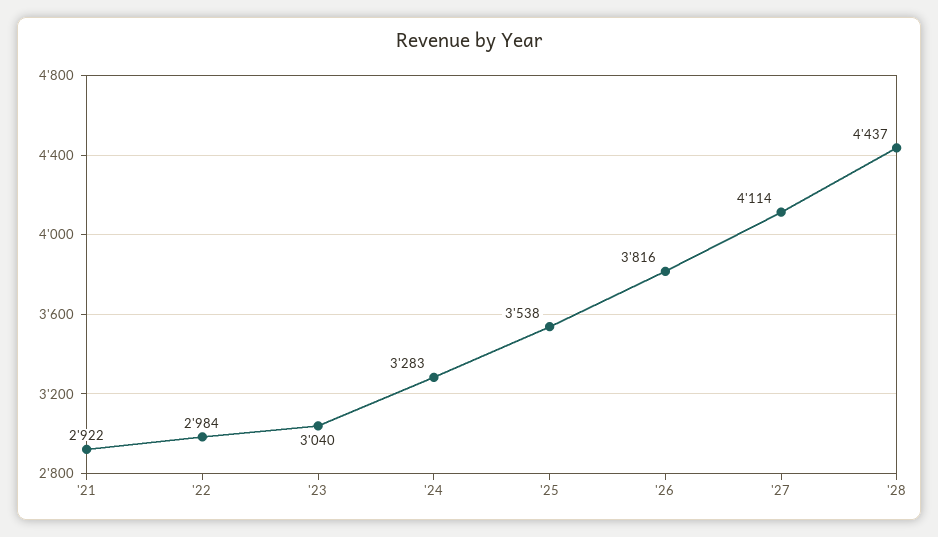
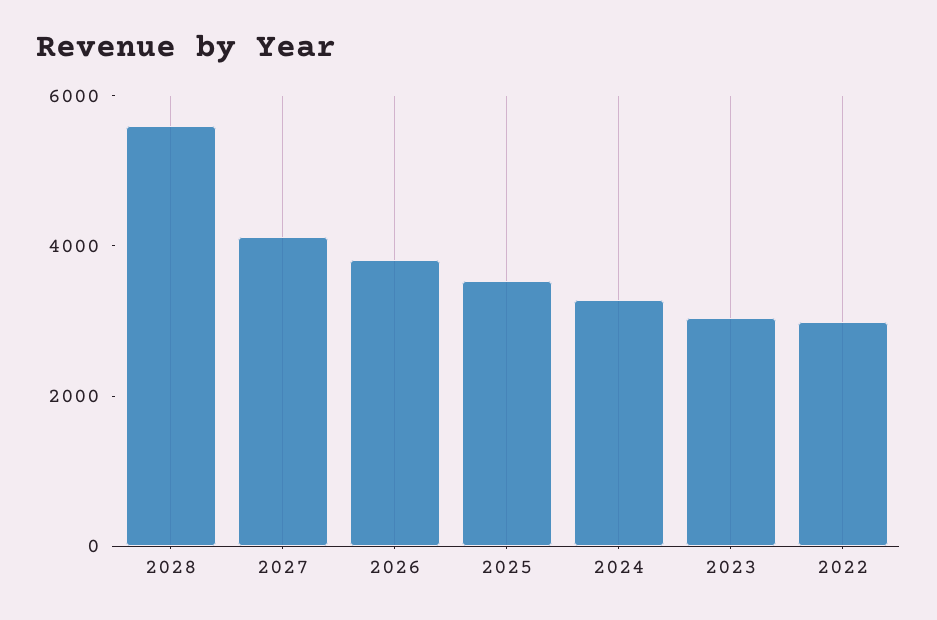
'21: 2922 -> none
'28: 4437 -> 5500

